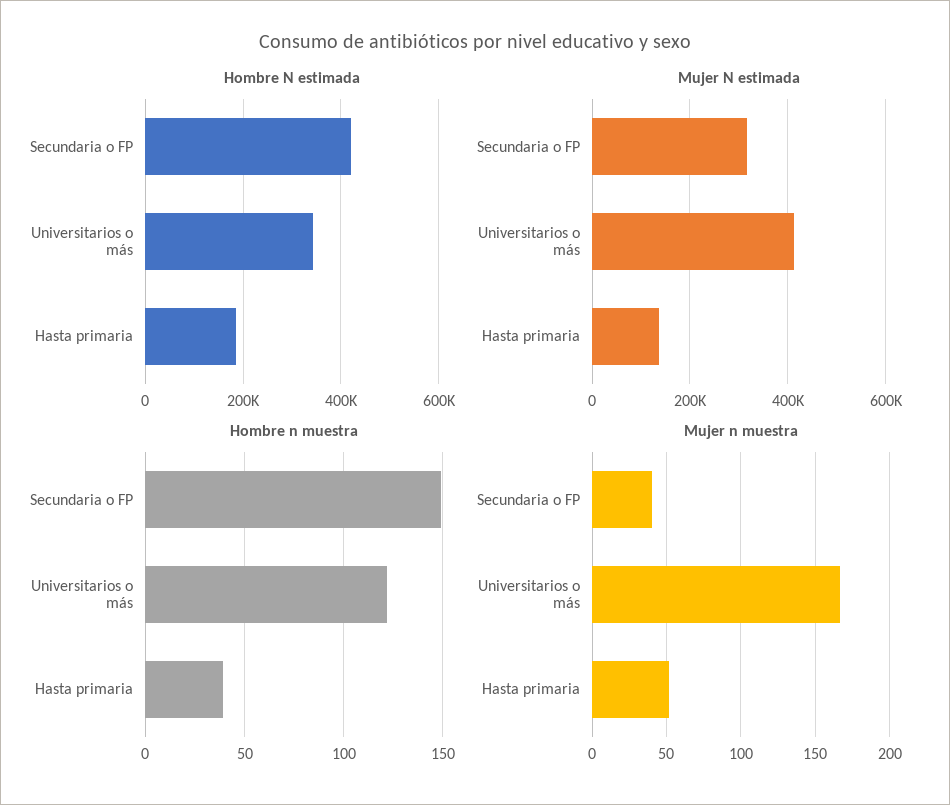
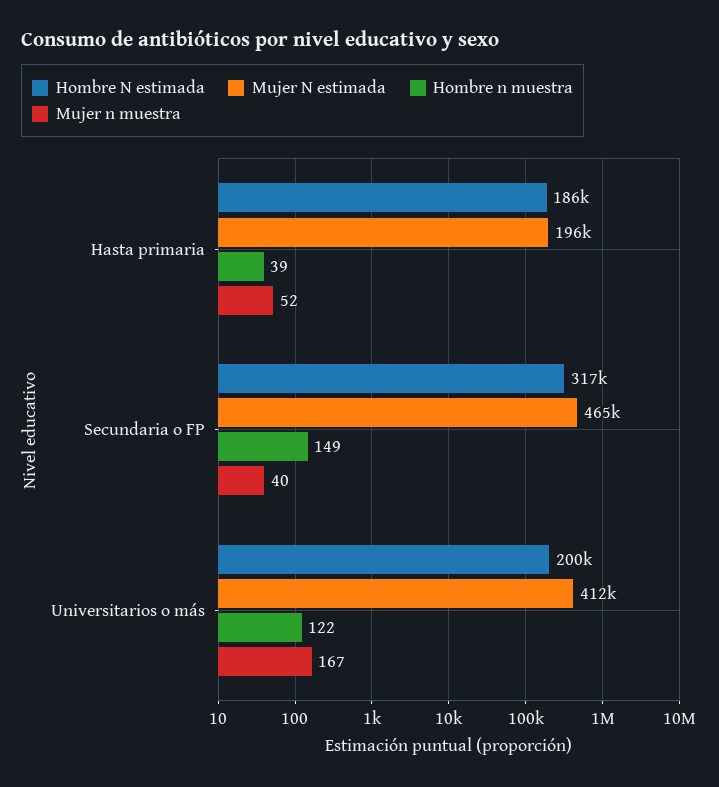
Hombre N estimada, Secundaria o FP: 420000 -> 317000
Hombre N estimada, Universitarios o más: 340000 -> 200000
Mujer N estimada, Secundaria o FP: 320000 -> 465000
Mujer N estimada, Hasta primaria: 140000 -> 196000

